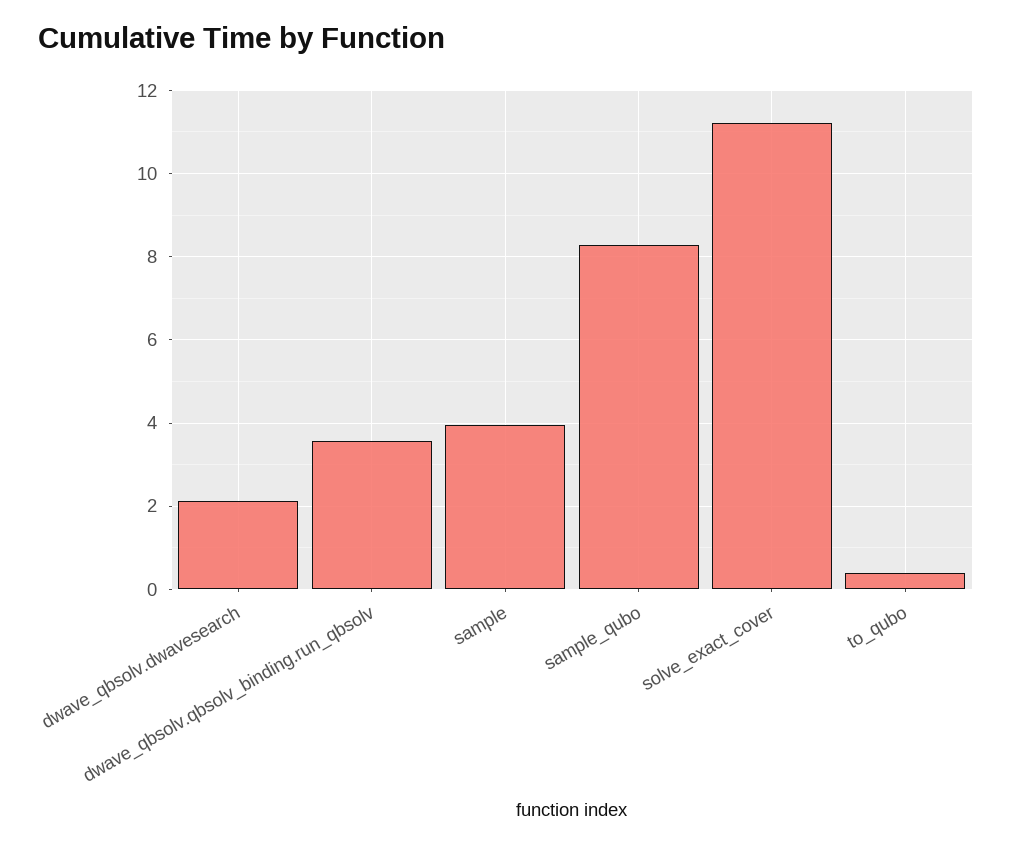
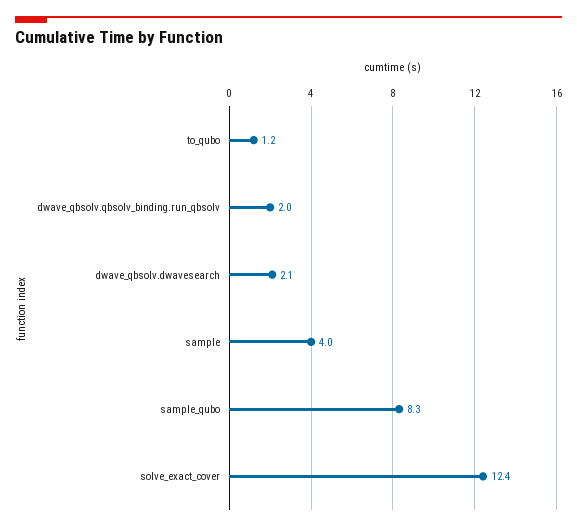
dwave_qbsolv.qbsolv_binding.run_qbsolv: 3.6 -> 2
solve_exact_cover: 11.2 -> 12.4
to_qubo: 0.4 -> 1.2

